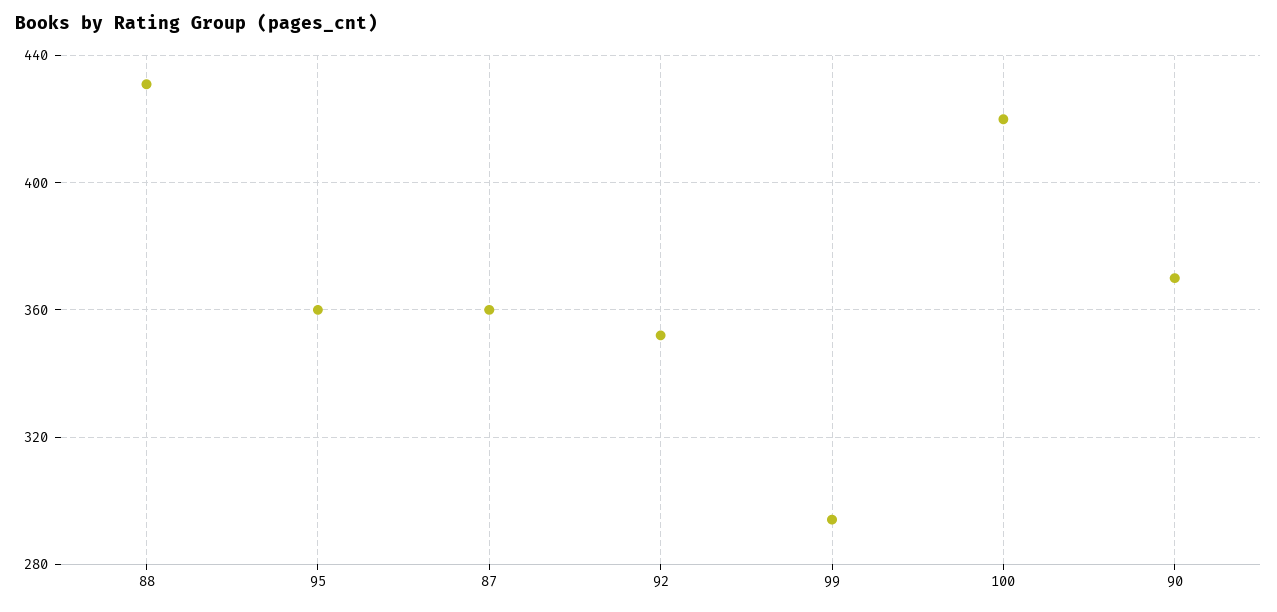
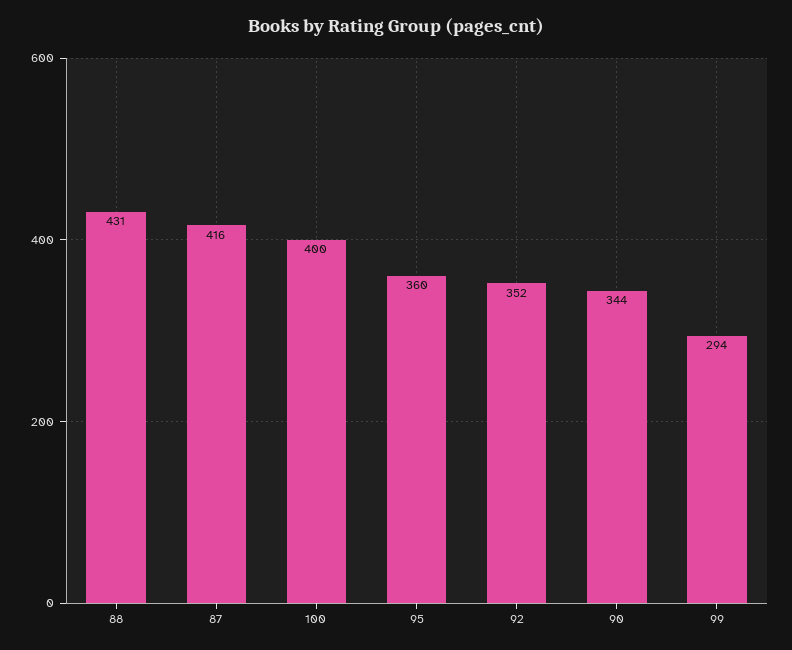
87: 360 -> 416
100: 420 -> 400
90: 370 -> 344

